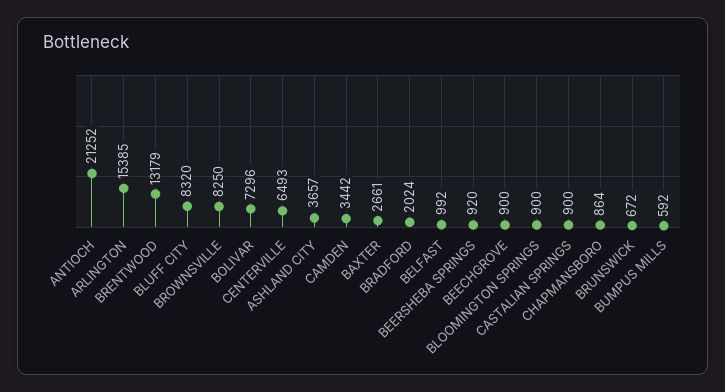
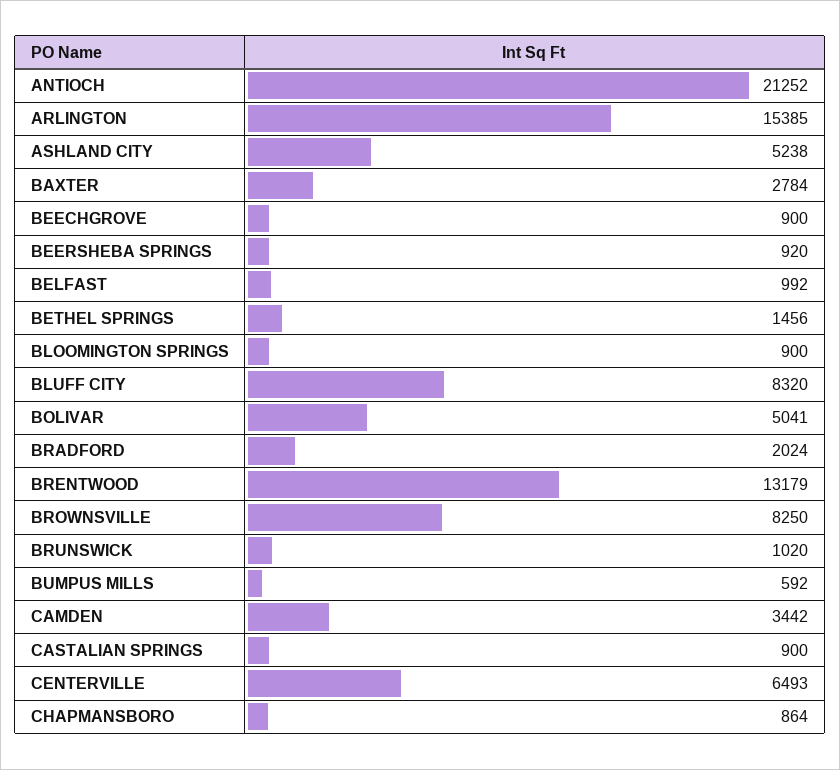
BOLIVAR: 7296 -> 5041
ASHLAND CITY: 3657 -> 5238
BAXTER: 2661 -> 2784
BRUNSWICK: 672 -> 1020
BETHEL SPRINGS: none -> 1456

